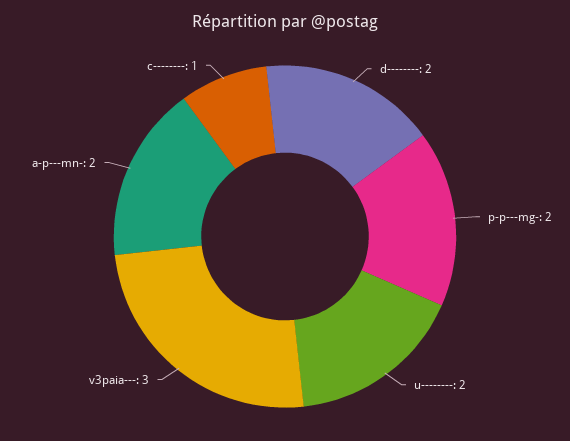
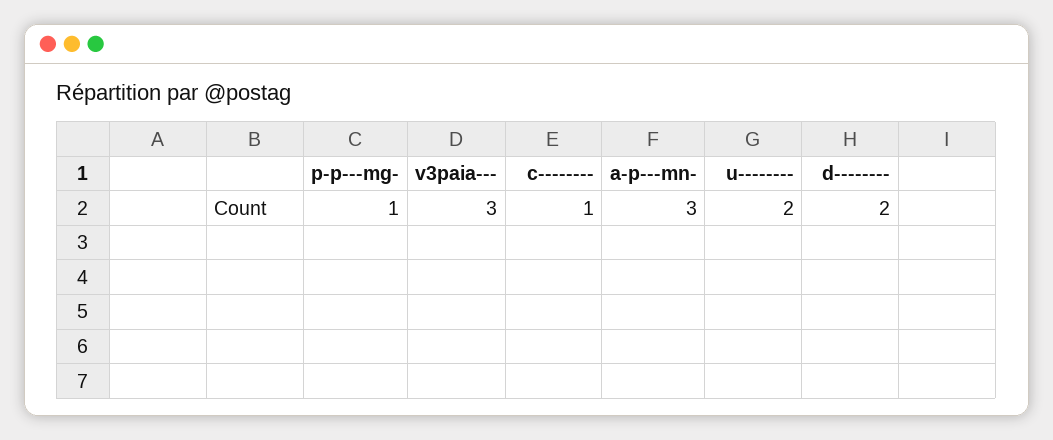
p-p---mg-: 2 -> 1
a-p---mn-: 2 -> 3

